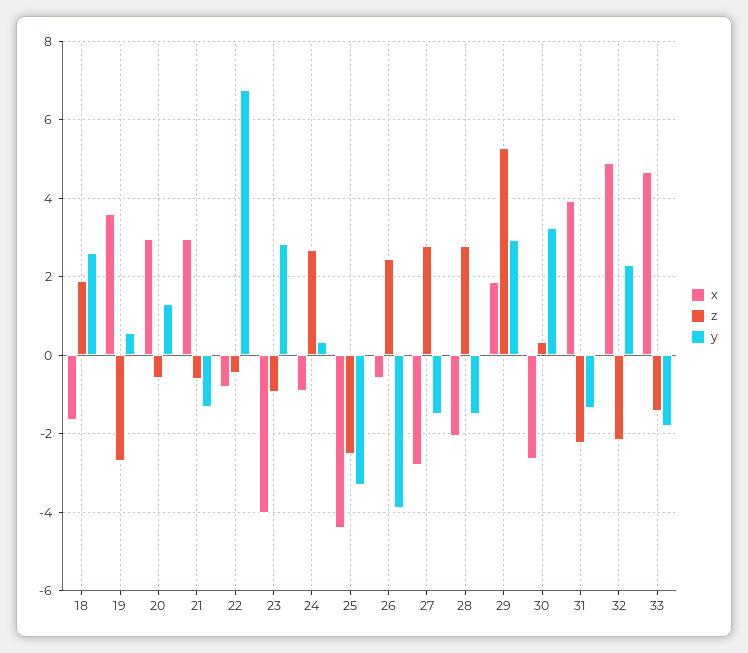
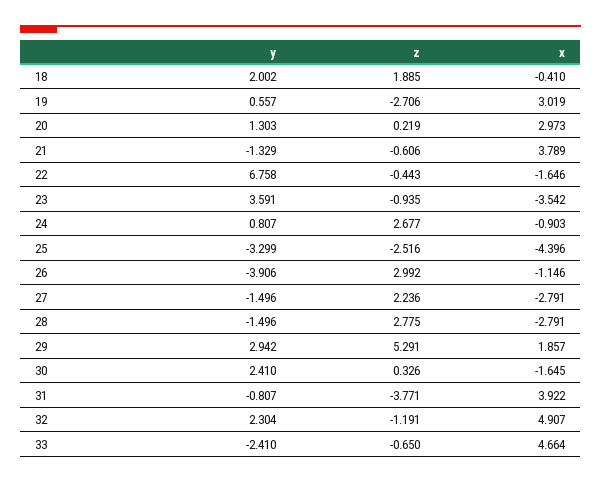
x, 18: -1.6 -> -0.41
y, 18: 2.6 -> 2.002
x, 19: 3.6 -> 3.019
z, 20: -0.6 -> 0.219
x, 21: 3 -> 3.789
x, 22: -0.8 -> -1.646
x, 23: -4 -> -3.542
y, 23: 2.8 -> 3.591
y, 24: 0.4 -> 0.807
x, 26: -0.6 -> -1.146
z, 26: 2.4 -> 2.992
z, 27: 2.8 -> 2.236
x, 28: -2 -> -2.791
x, 30: -2.6 -> -1.645
y, 30: 3.2 -> 2.41
z, 31: -2.2 -> -3.771
y, 31: -1.4 -> -0.807
z, 32: -2.2 -> -1.191
z, 33: -1.4 -> -0.65
y, 33: -1.8 -> -2.41

